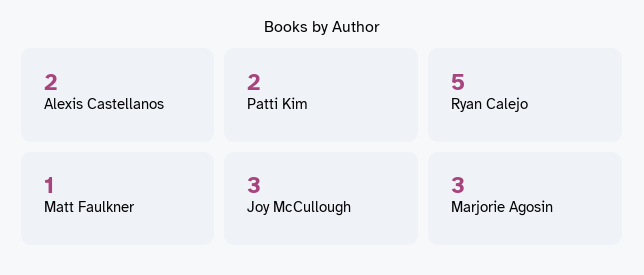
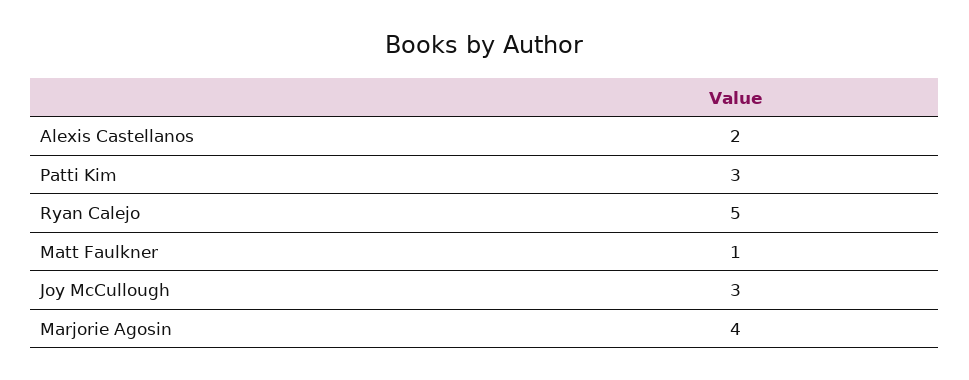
Patti Kim: 2 -> 3
Marjorie Agosin: 3 -> 4

